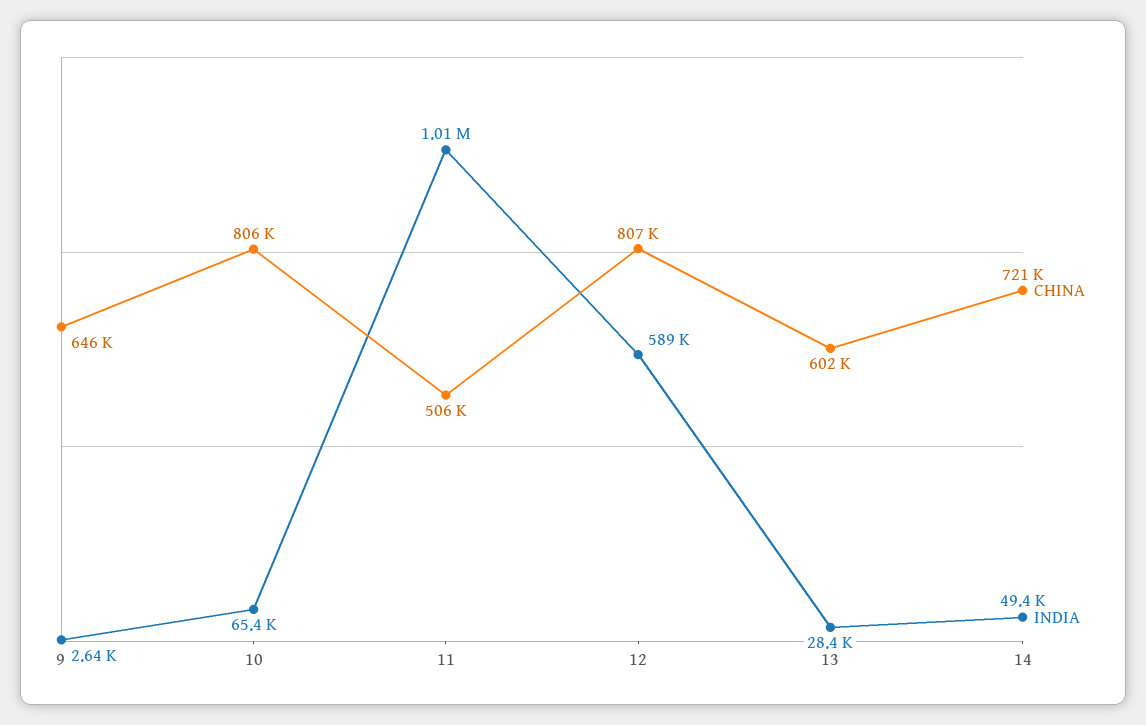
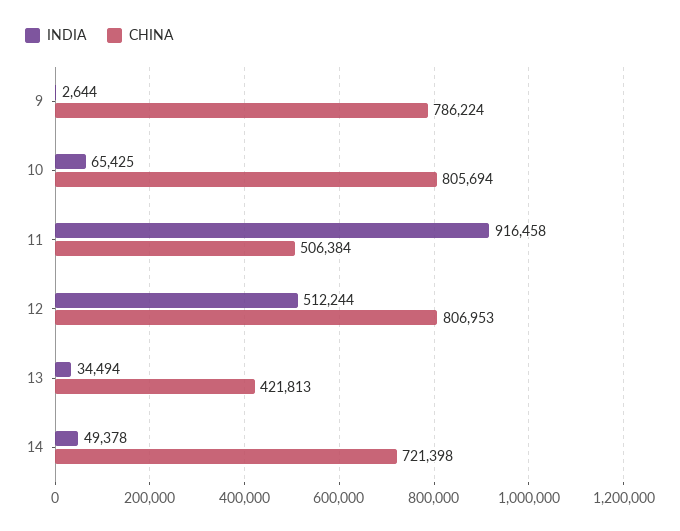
CHINA, 9: 646000 -> 786224
INDIA, 11: 1010000 -> 916458
INDIA, 12: 589000 -> 512244
CHINA, 13: 602000 -> 421813
INDIA, 13: 28400 -> 34494

